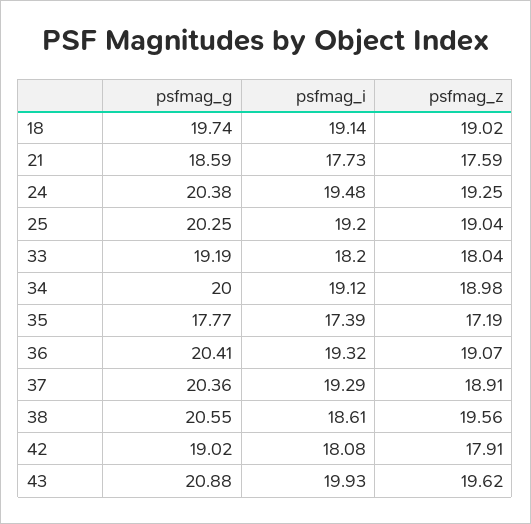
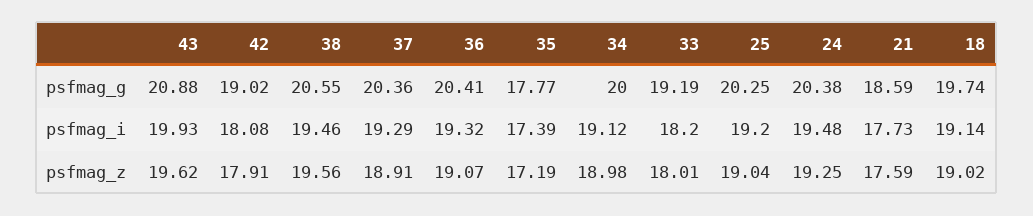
psfmag_z, 33: 18.04 -> 18.01
psfmag_i, 38: 18.61 -> 19.46

